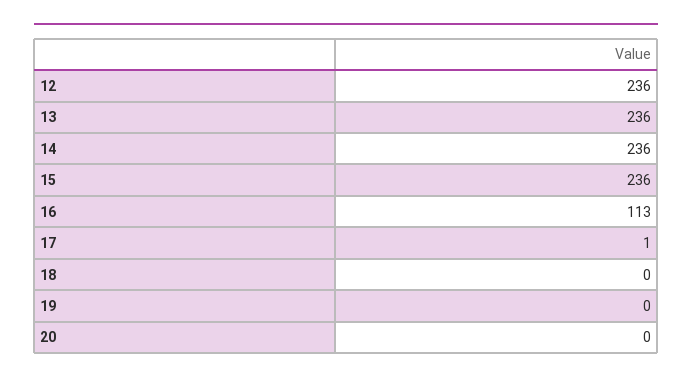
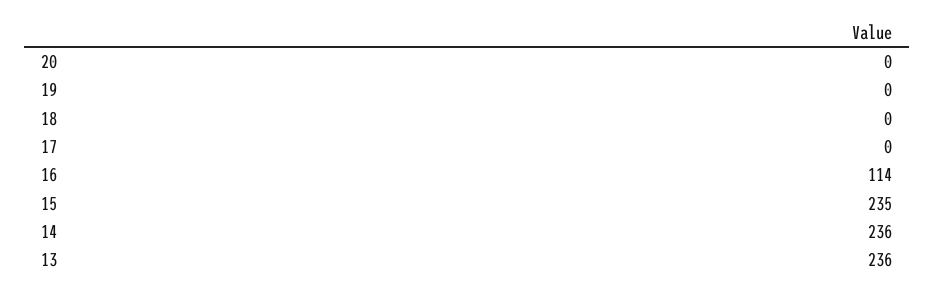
12: 236 -> none
15: 236 -> 235
16: 113 -> 114
17: 1 -> 0

